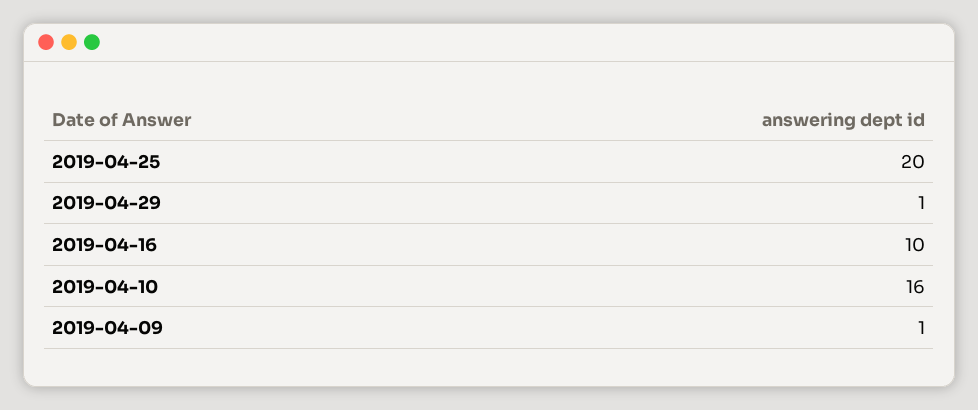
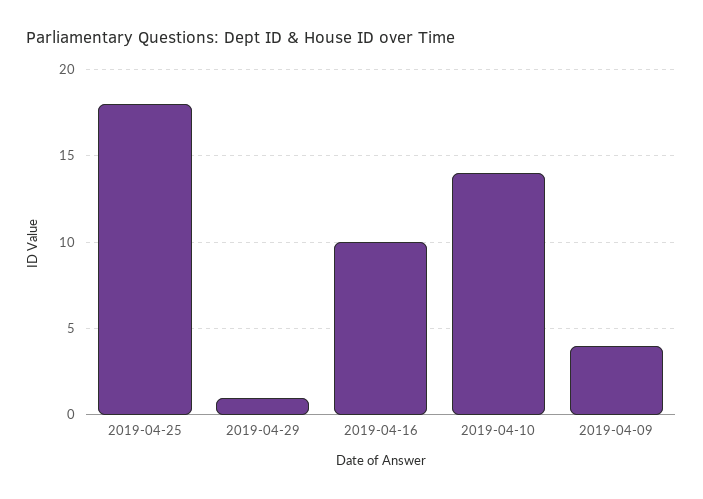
2019-04-25: 20 -> 18
2019-04-10: 16 -> 14
2019-04-09: 1 -> 4

